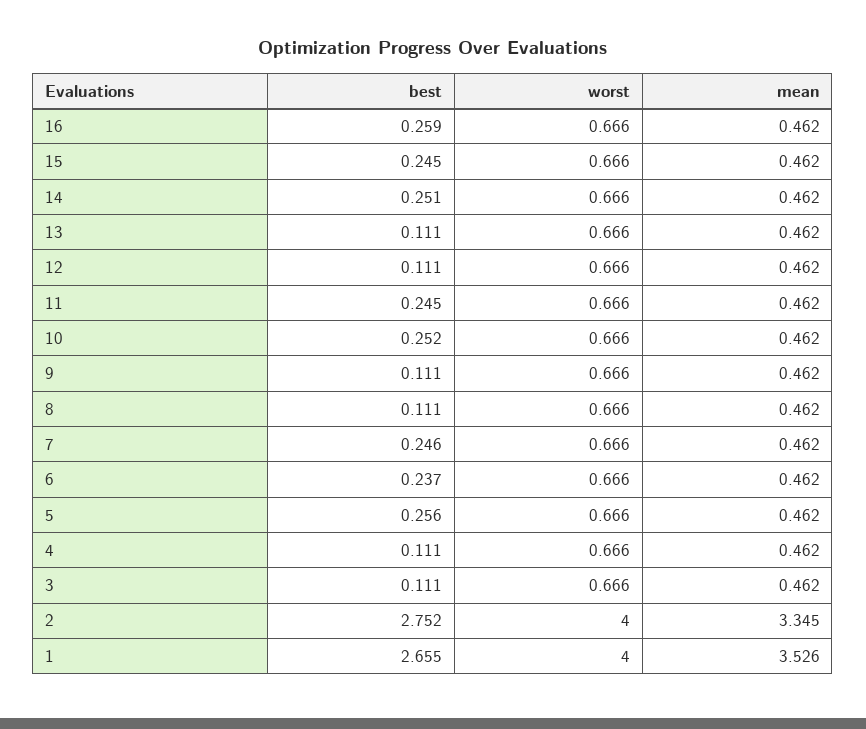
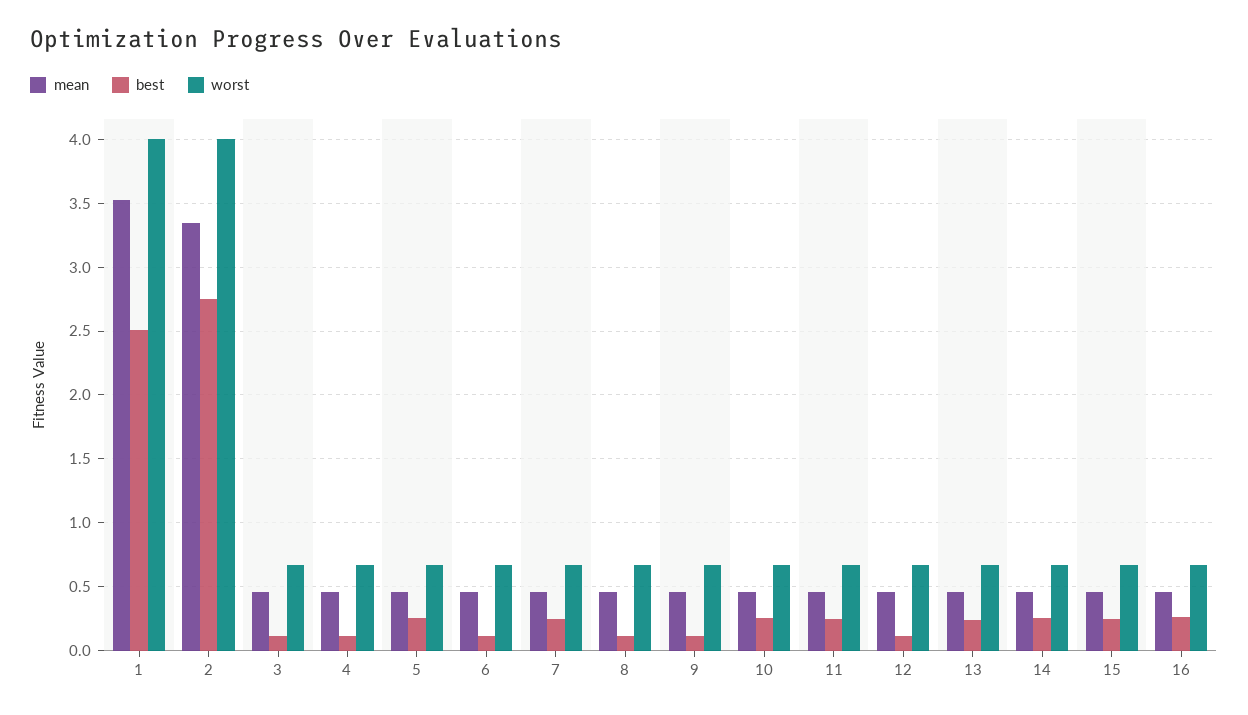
best, 13: 0.111 -> 0.25
best, 6: 0.237 -> 0.1
best, 1: 2.655 -> 2.5

